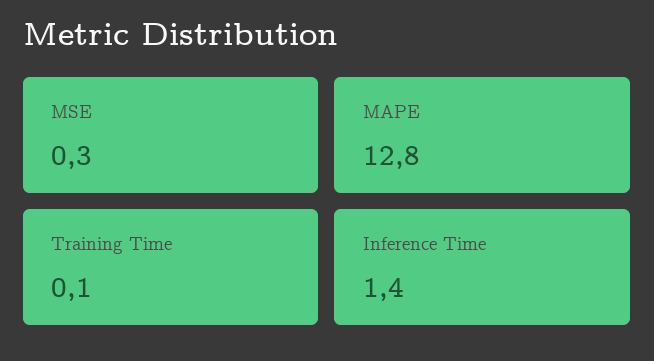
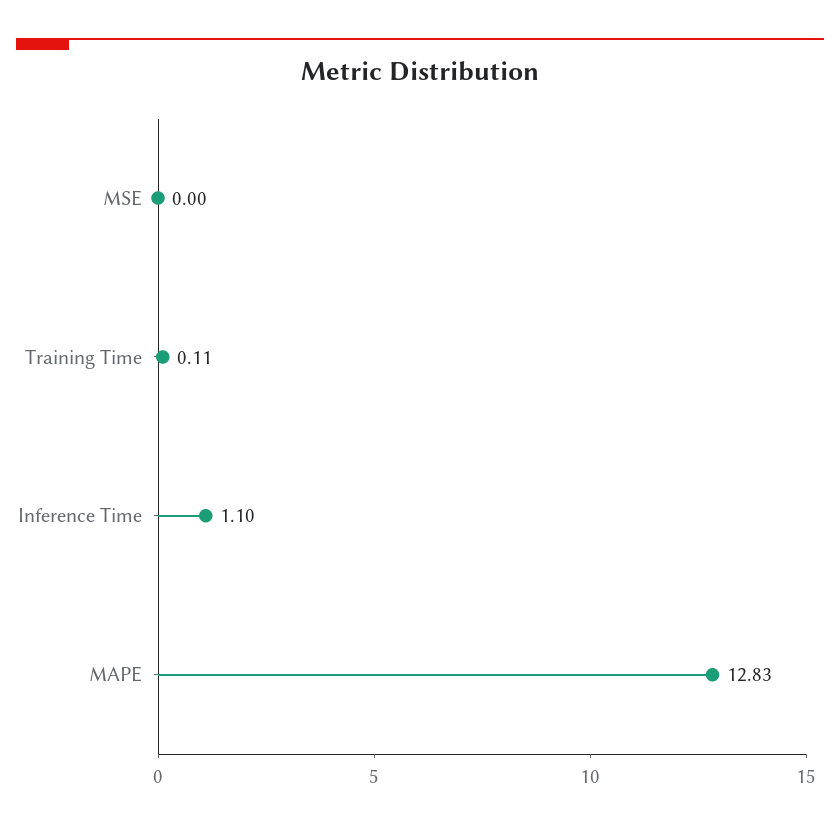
MSE: 0.3 -> 0
Inference Time: 1.4 -> 1.1

